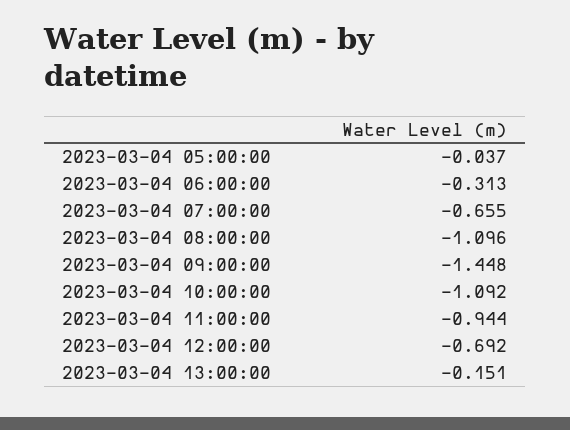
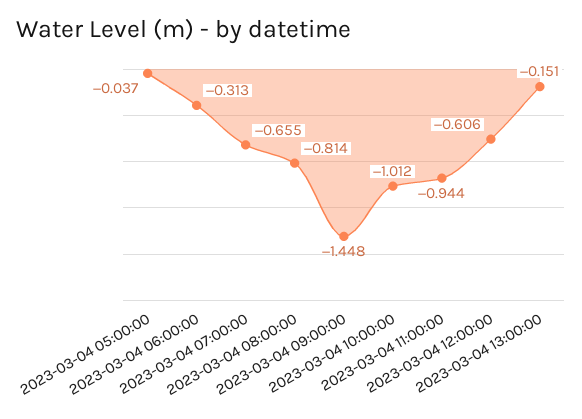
2023-03-04 08:00:00: -1.096 -> -0.814
2023-03-04 10:00:00: -1.092 -> -1.012
2023-03-04 12:00:00: -0.692 -> -0.606

